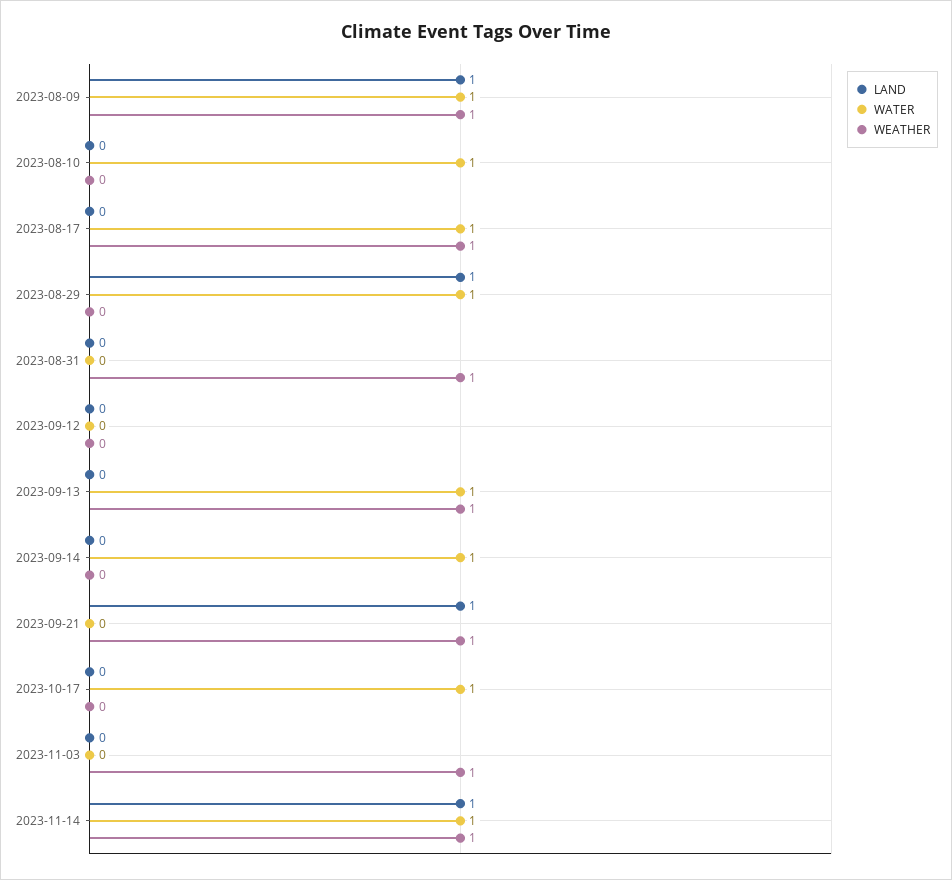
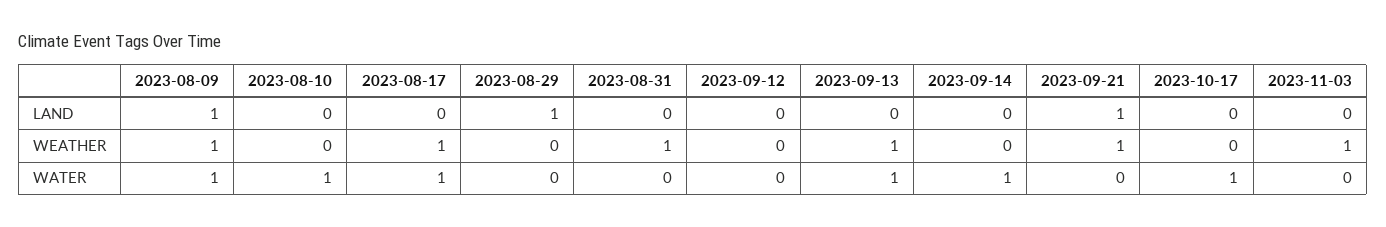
WATER, 2023-08-29: 1 -> 0
LAND, 2023-11-14: 1 -> none
WATER, 2023-11-14: 1 -> none
WEATHER, 2023-11-14: 1 -> none

